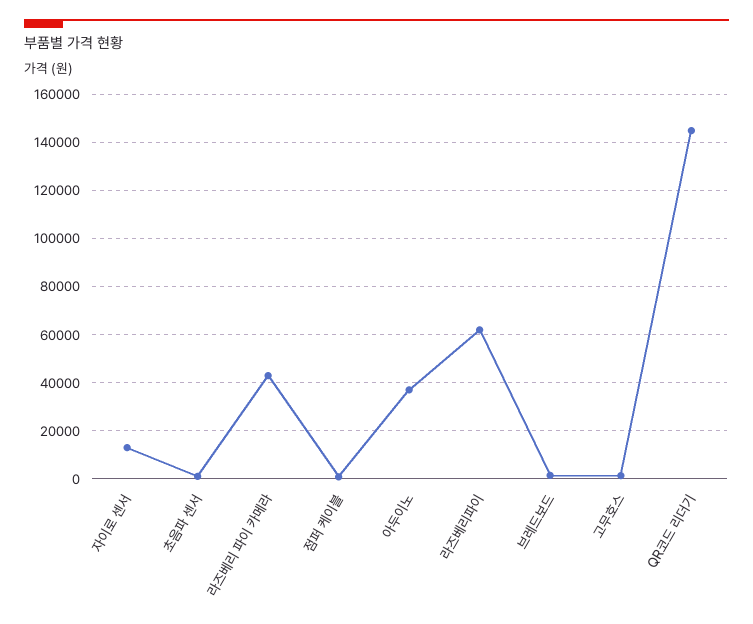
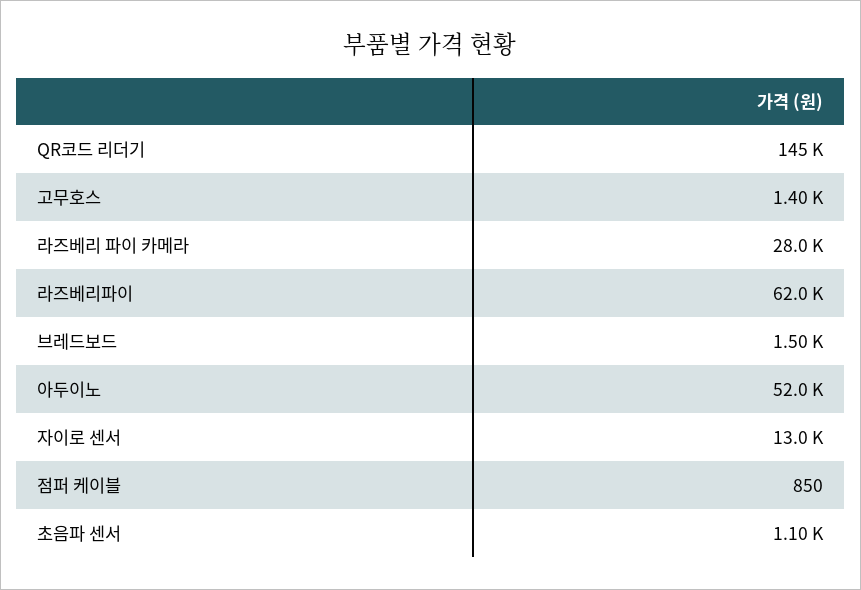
라즈베리 파이 카메라: 42500 -> 28000
아두이노: 37500 -> 52000

